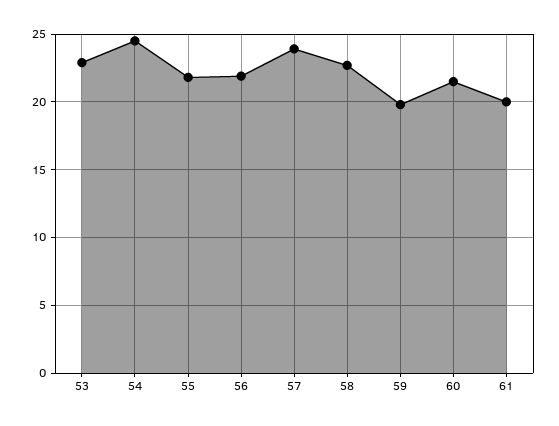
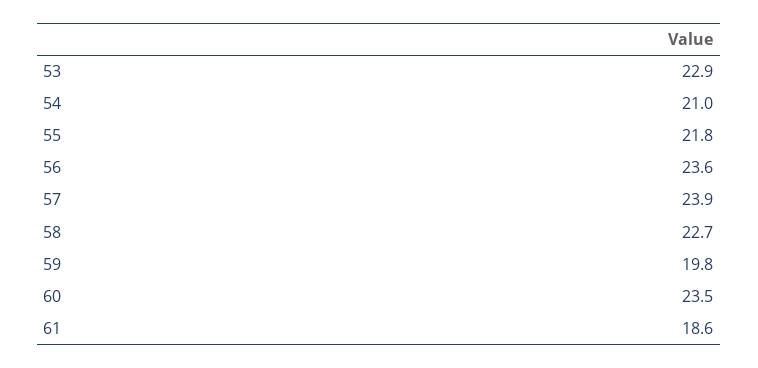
54: 24.5 -> 21
56: 22 -> 23.6
60: 21.5 -> 23.5
61: 20 -> 18.6

